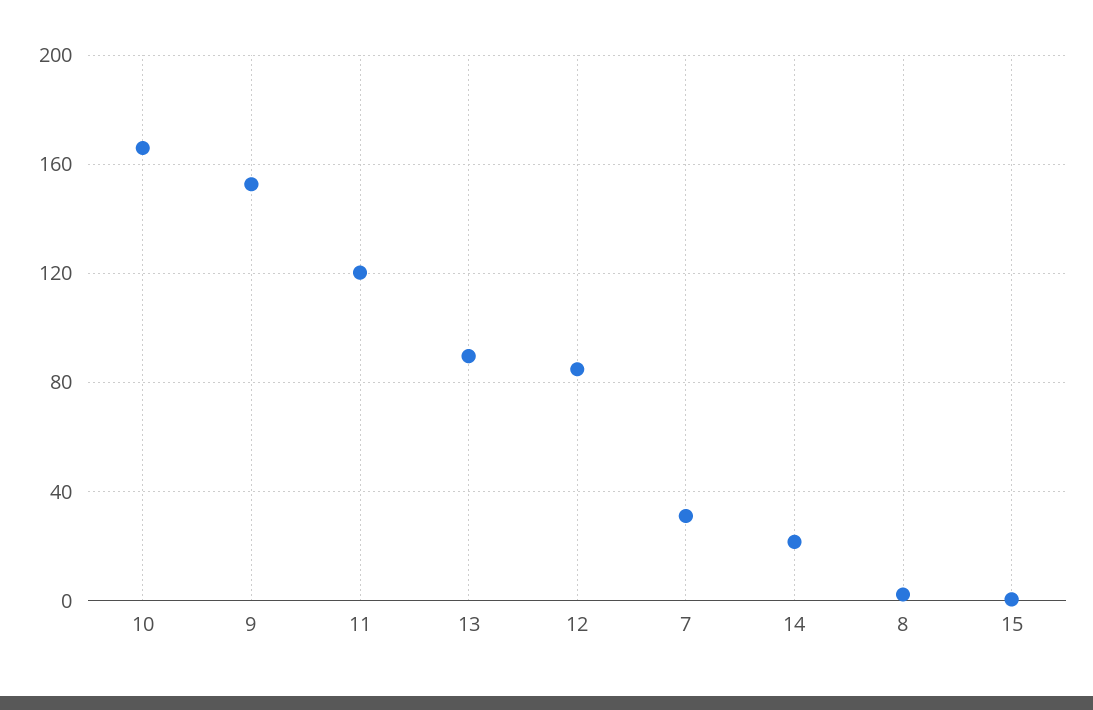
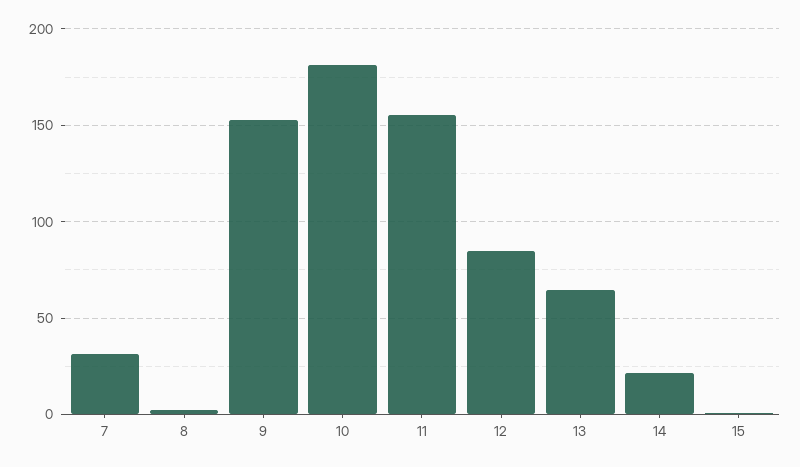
10: 165 -> 180
11: 120 -> 155
13: 90 -> 65

